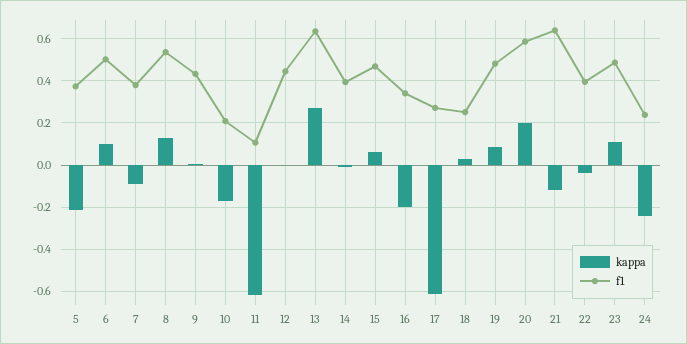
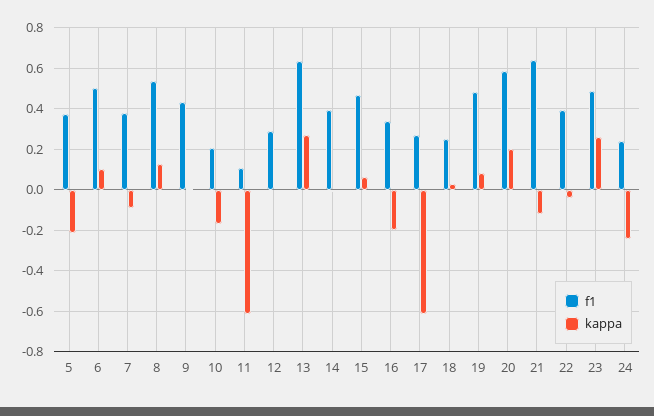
f1, 12: 0.45 -> 0.3
kappa, 23: 0.1 -> 0.25

